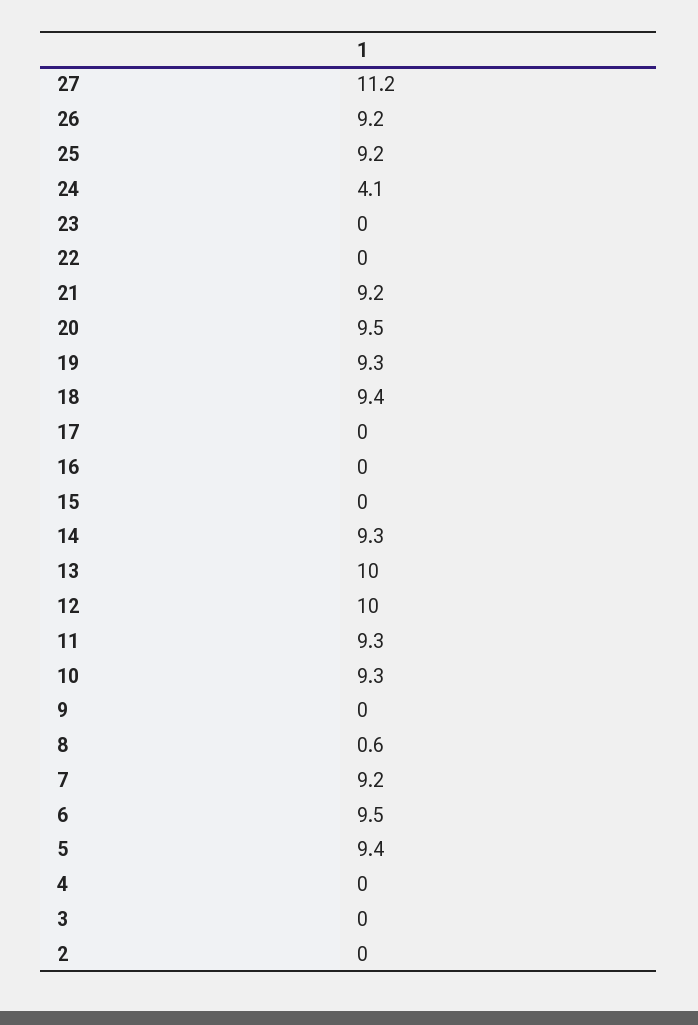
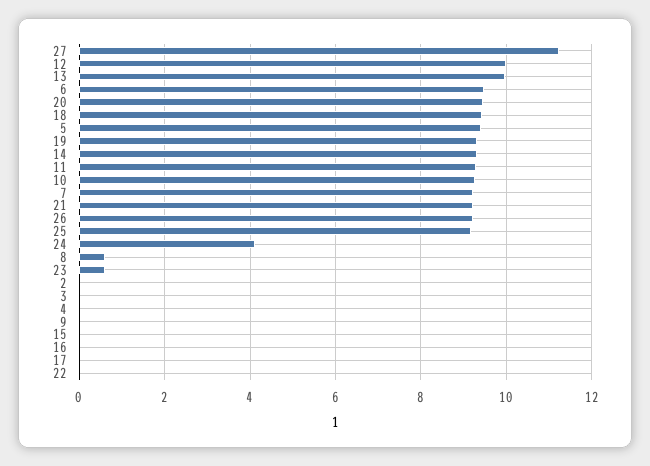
23: 0 -> 0.6

